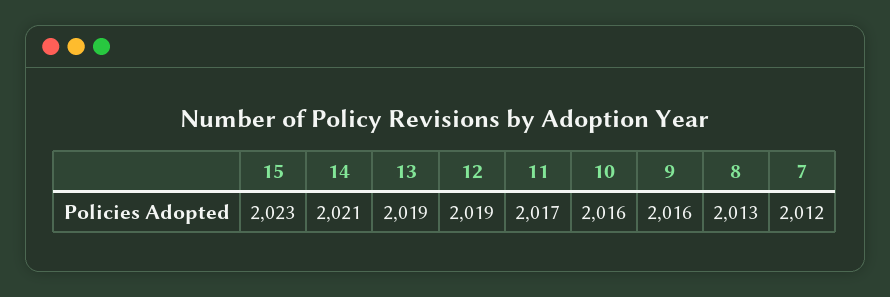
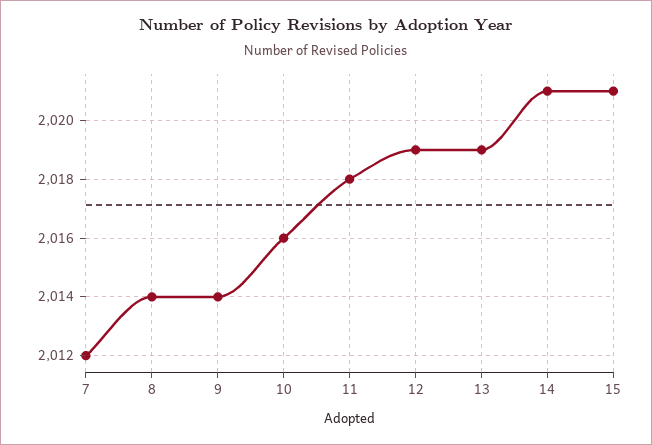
15: 2023 -> 2021
11: 2017 -> 2018
9: 2016 -> 2014
8: 2013 -> 2014

